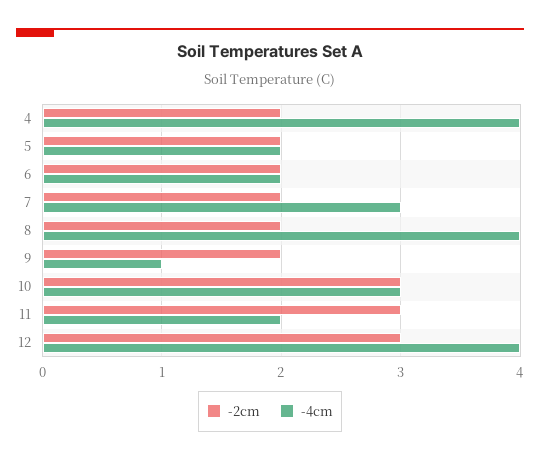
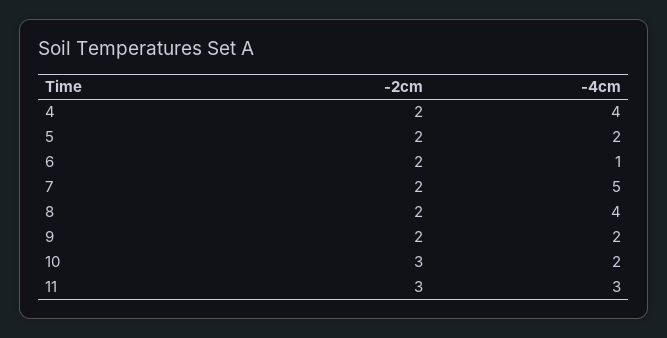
-4cm, 6: 2 -> 1
-4cm, 7: 3 -> 5
-4cm, 9: 1 -> 2
-4cm, 10: 3 -> 2
-4cm, 11: 2 -> 3
-2cm, 12: 3 -> none
-4cm, 12: 4 -> none

